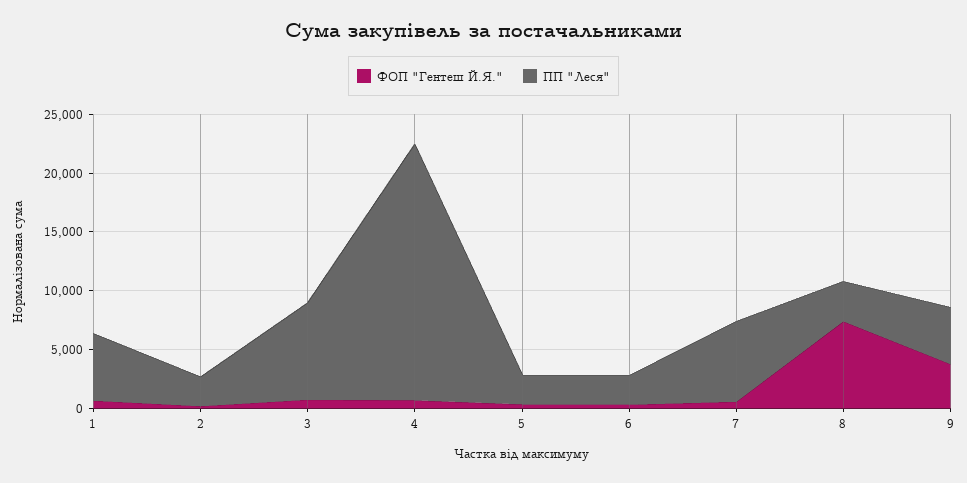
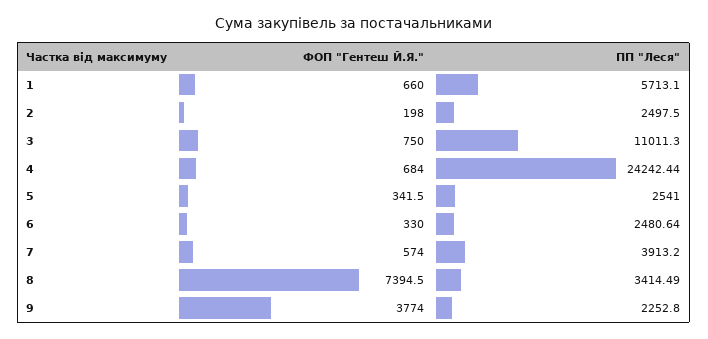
ПП "Леся", 3: 8000 -> 11011.3
ПП "Леся", 4: 22000 -> 24242.44
ПП "Леся", 7: 7000 -> 3913.2
ПП "Леся", 9: 5000 -> 2252.8

